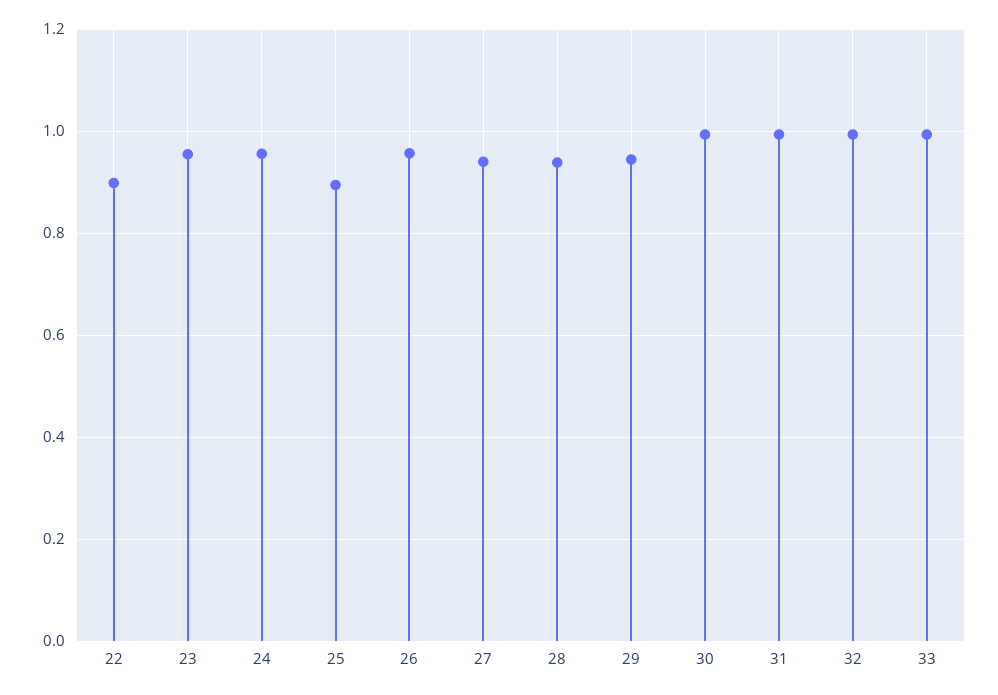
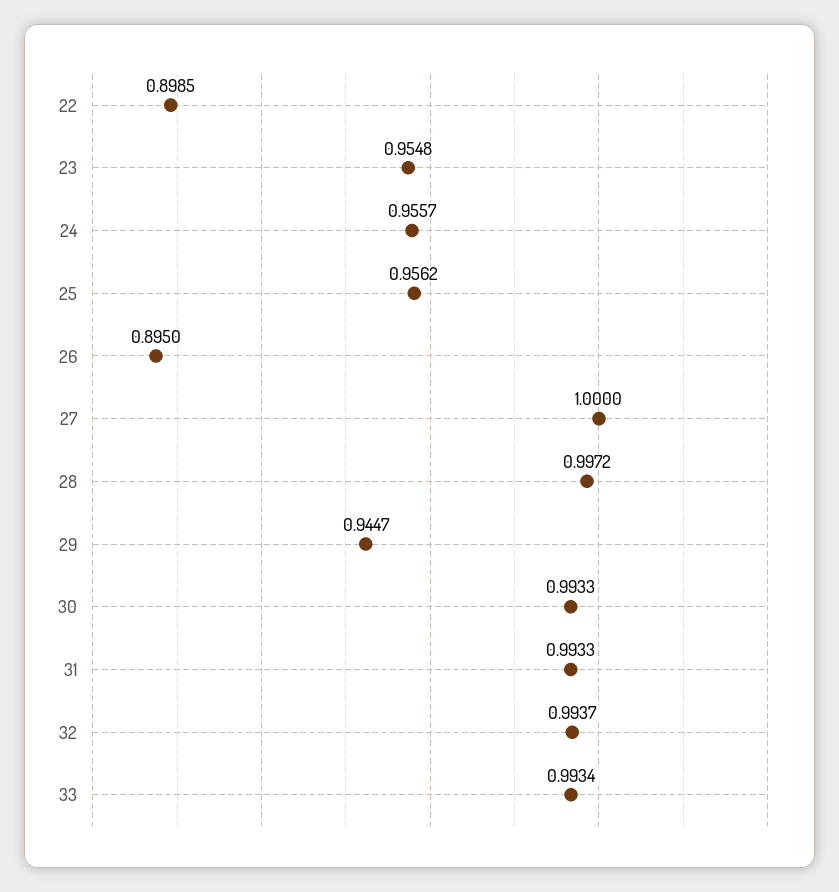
25: 0.9 -> 0.9562
26: 0.96 -> 0.895
27: 0.94 -> 1
28: 0.94 -> 0.9972

